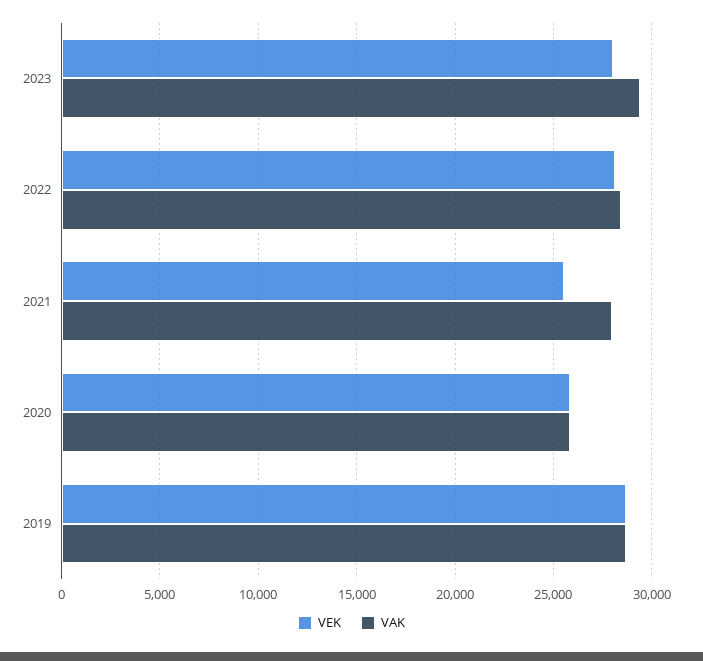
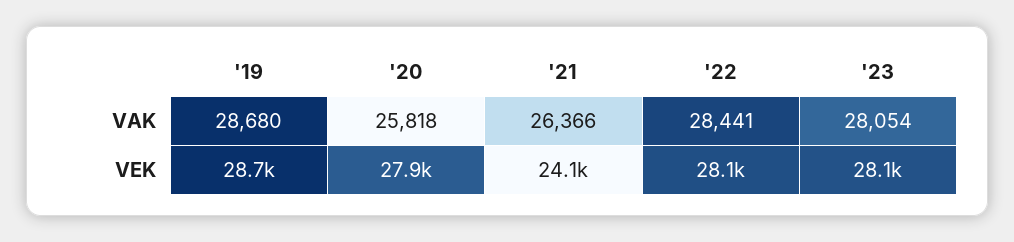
VAK, 2023: 29500 -> 28054
VEK, 2021: 25500 -> 24100
VAK, 2021: 28000 -> 26366
VEK, 2020: 26000 -> 27900

